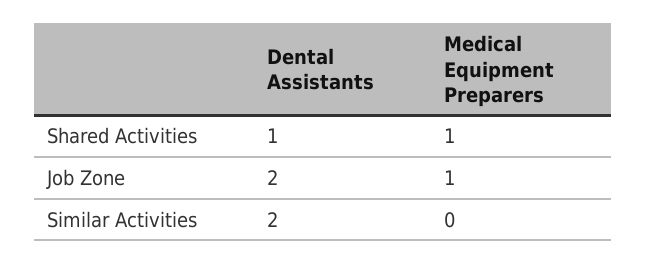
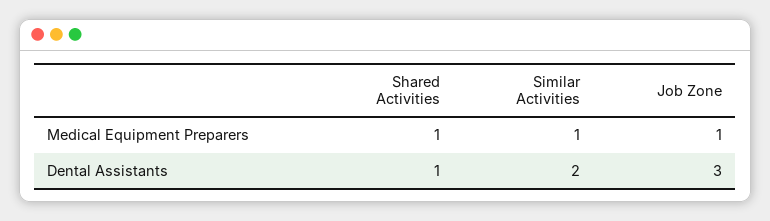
Dental Assistants, Job Zone: 2 -> 3
Medical Equipment Preparers, Similar Activities: 0 -> 1

